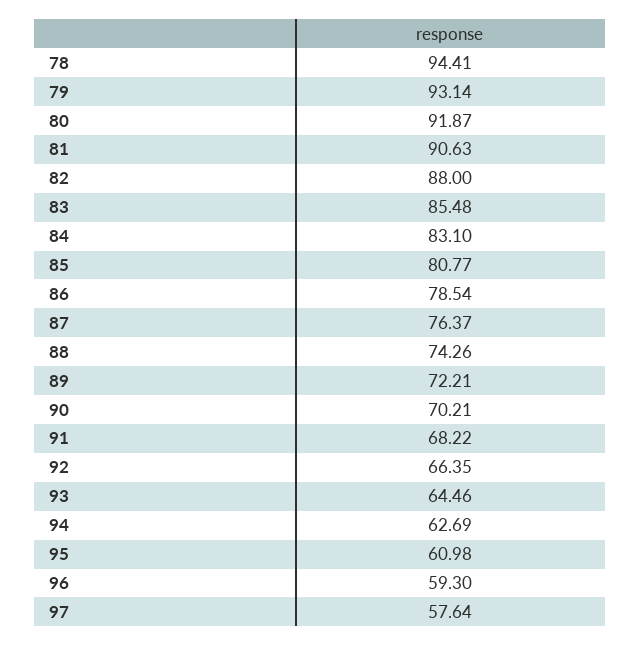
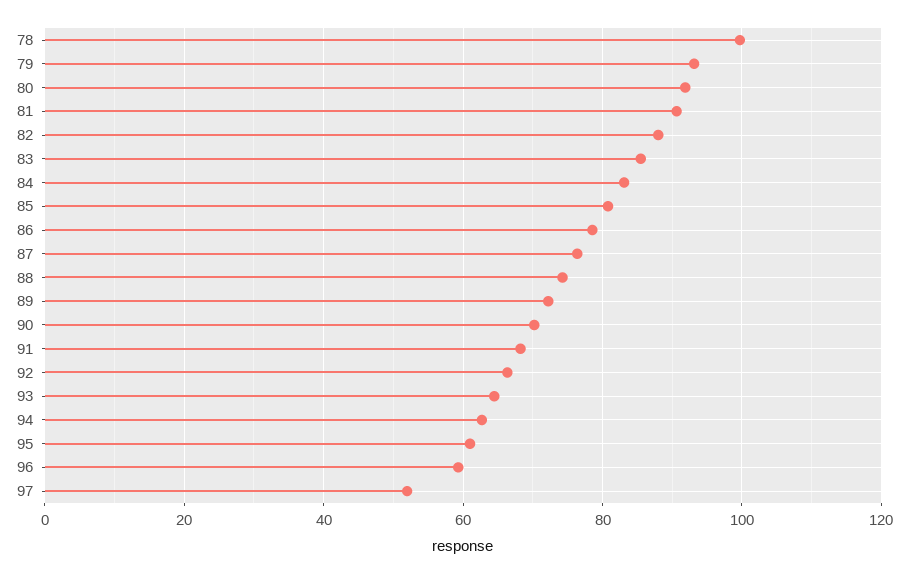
78: 94.41 -> 100
97: 57.64 -> 52

